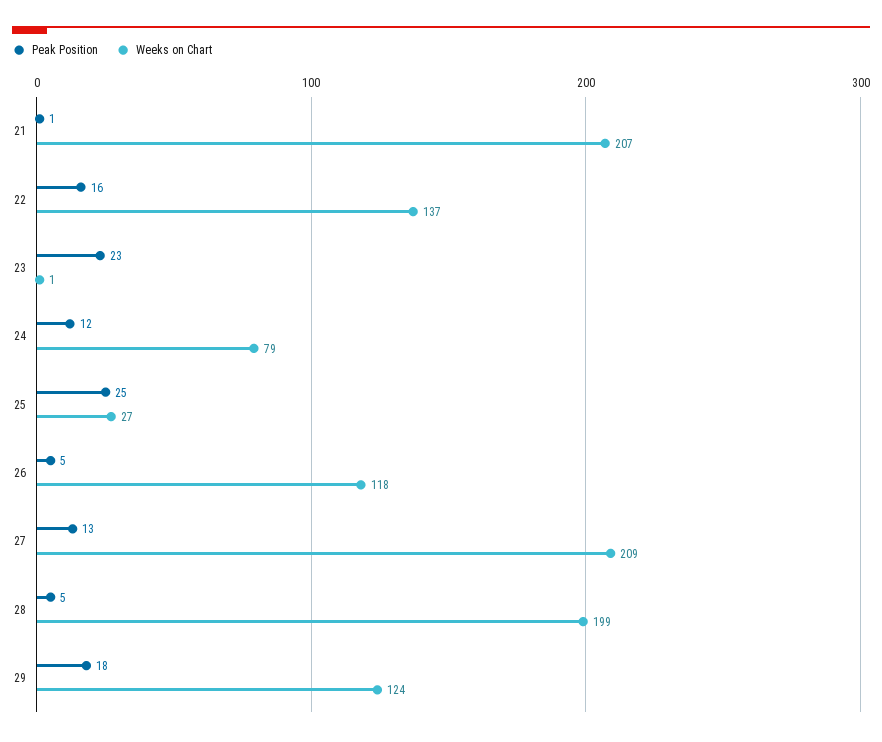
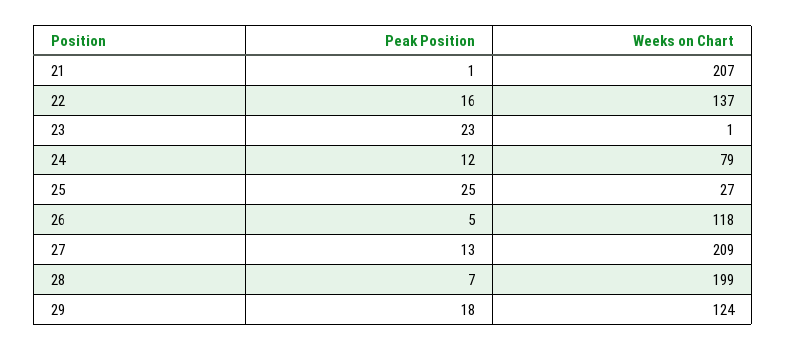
Peak Position, 28: 5 -> 7

